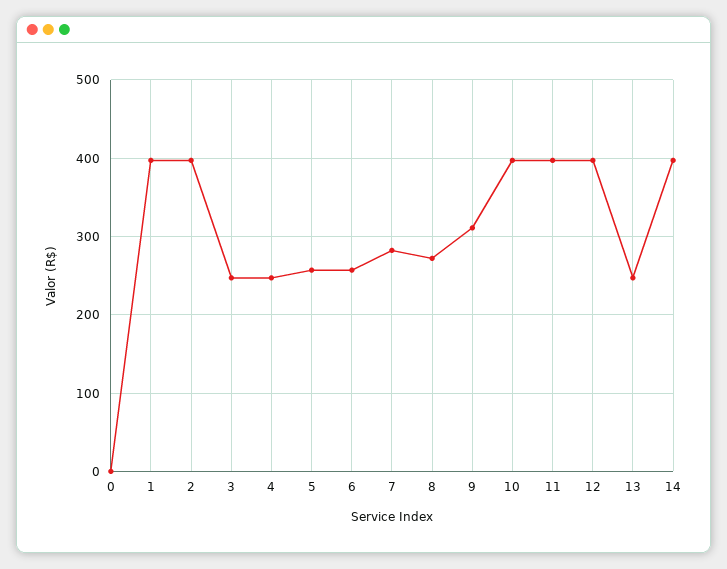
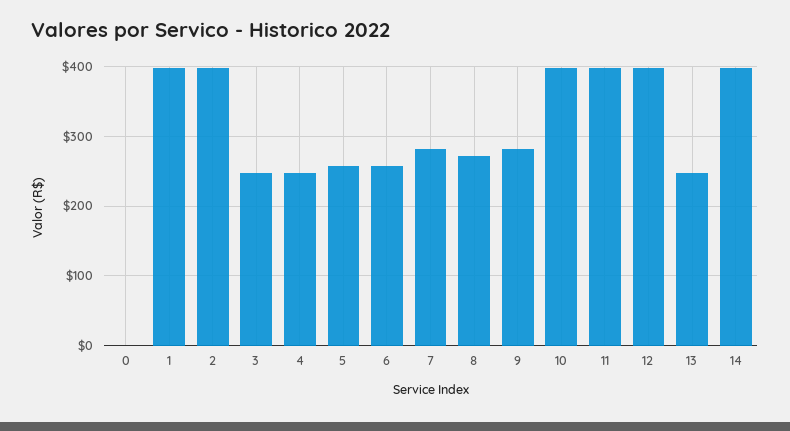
9: 310 -> 280

